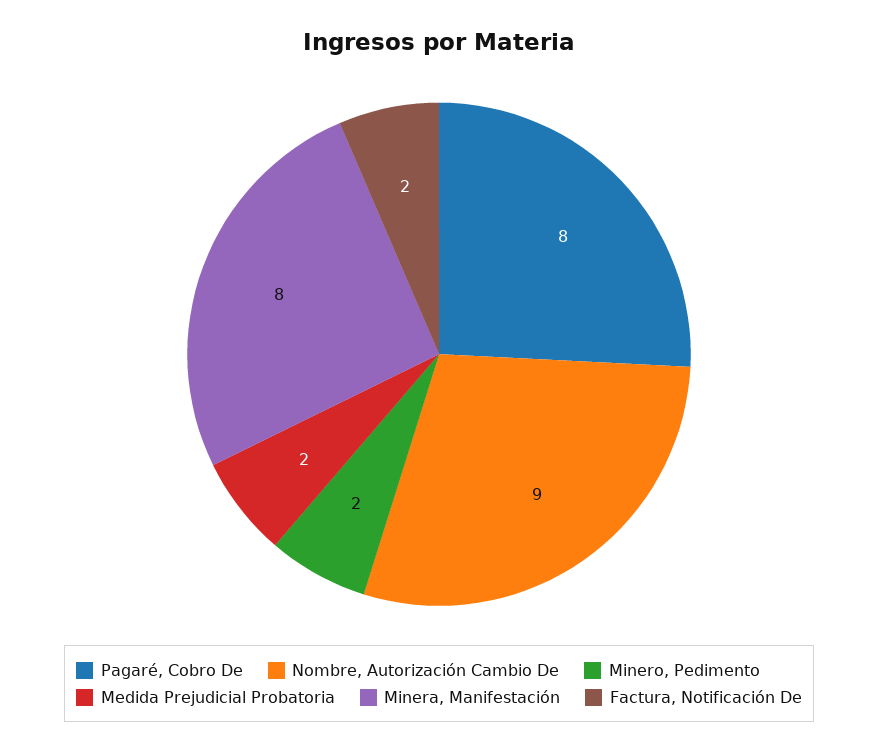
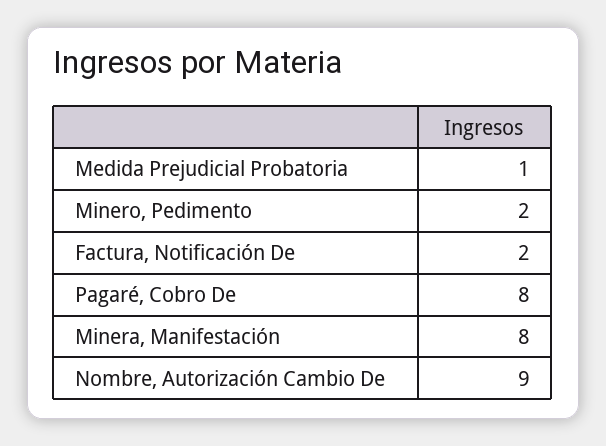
Medida Prejudicial Probatoria: 2 -> 1

